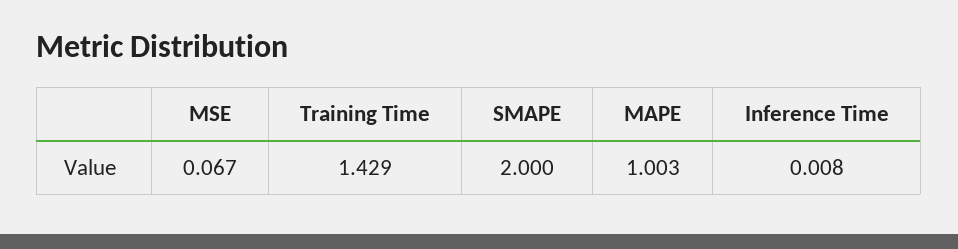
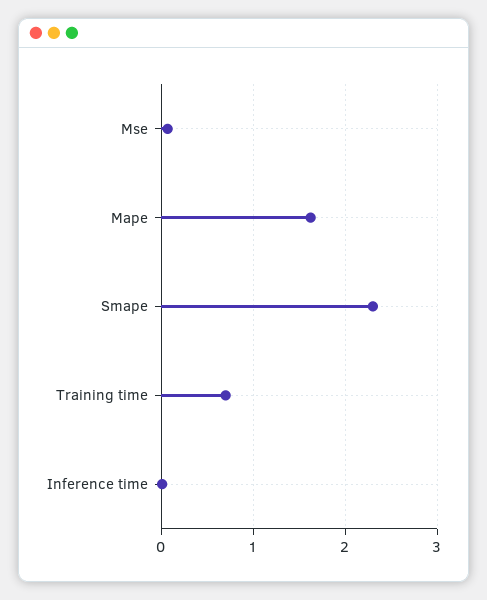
Training Time: 1.429 -> 0.7
SMAPE: 2 -> 2.3
MAPE: 1.003 -> 1.6

